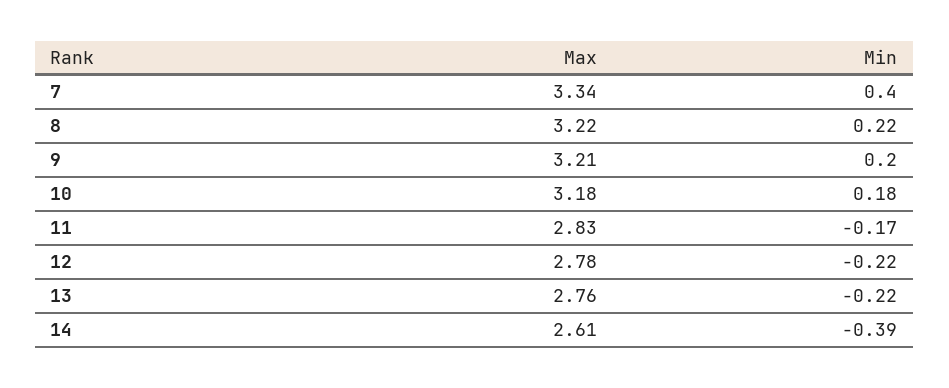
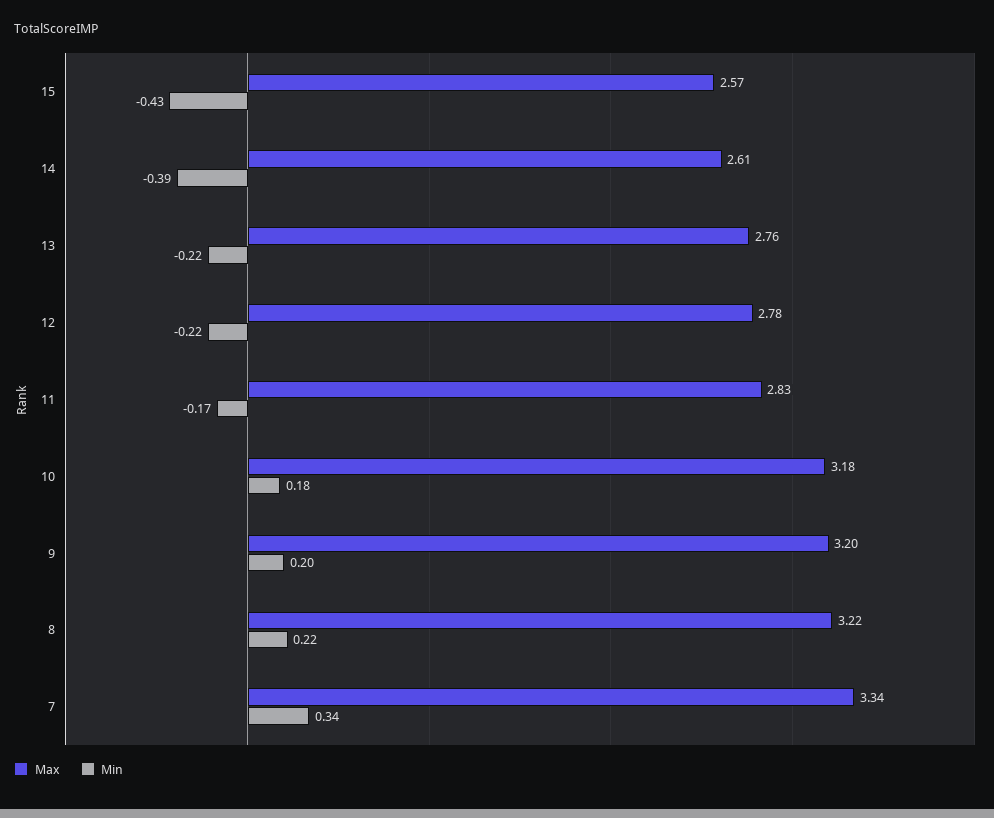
Min, 7: 0.4 -> 0.34
Max, 9: 3.21 -> 3.2
Max, 15: none -> 2.57
Min, 15: none -> -0.43

